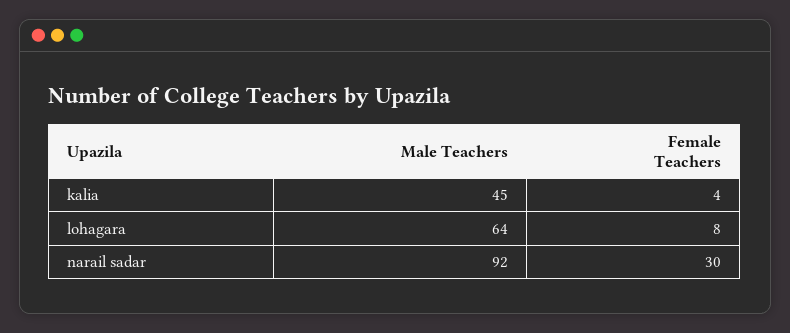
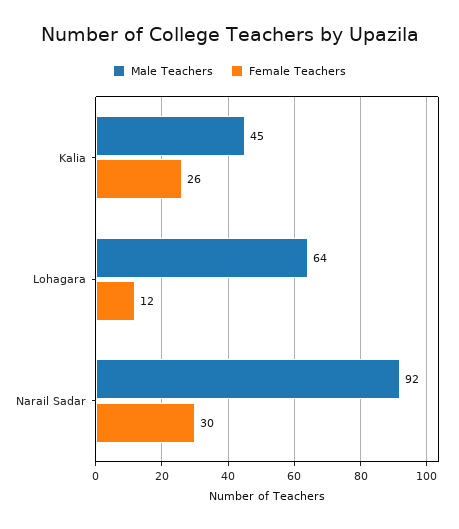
Female Teachers, kalia: 4 -> 26
Female Teachers, lohagara: 8 -> 12

